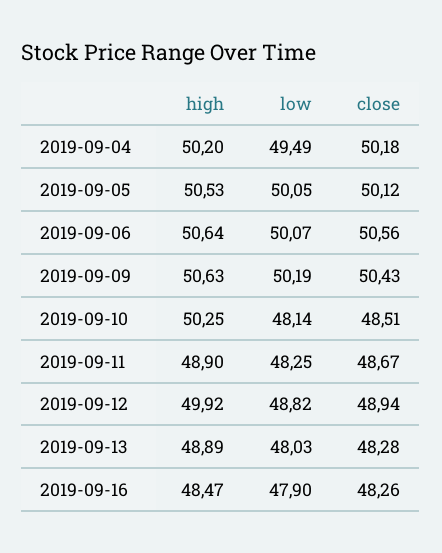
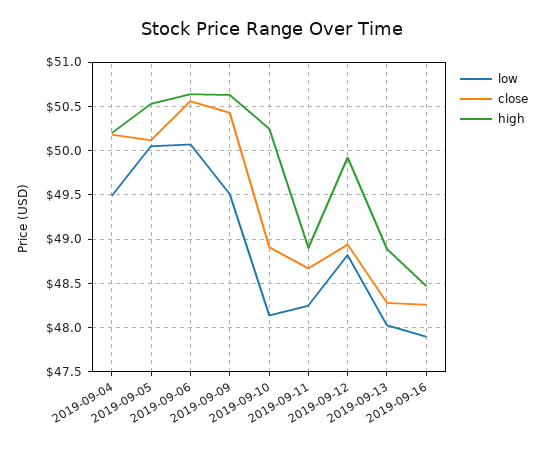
low, 2019-09-09: 50.19 -> 49.5
close, 2019-09-10: 48.51 -> 48.9

